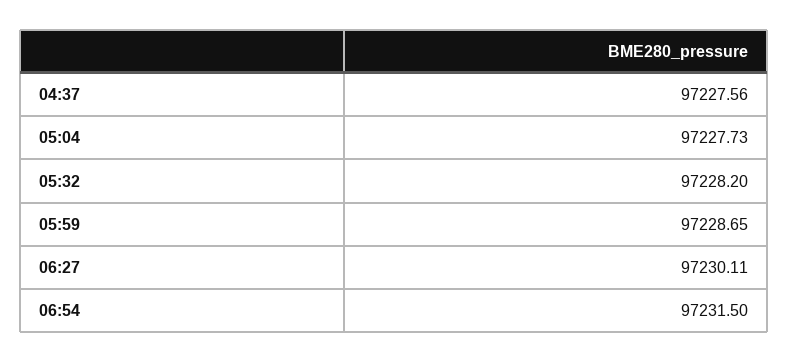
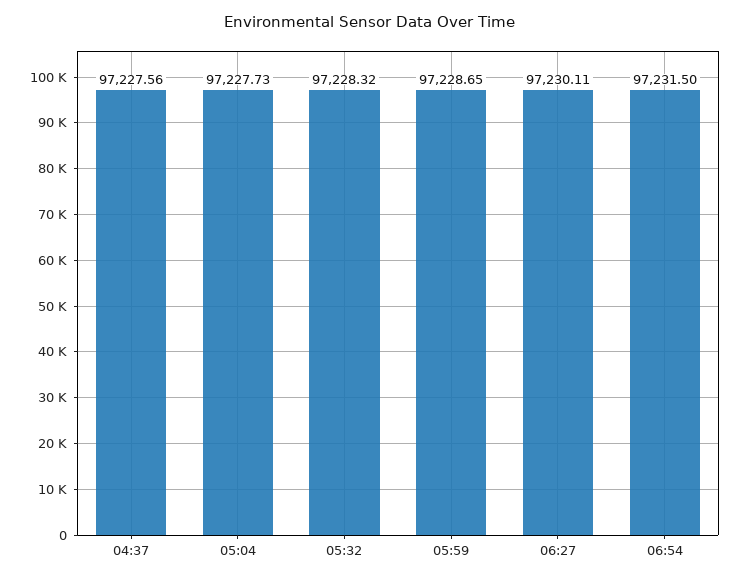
05:32: 97228.2 -> 97228.32

